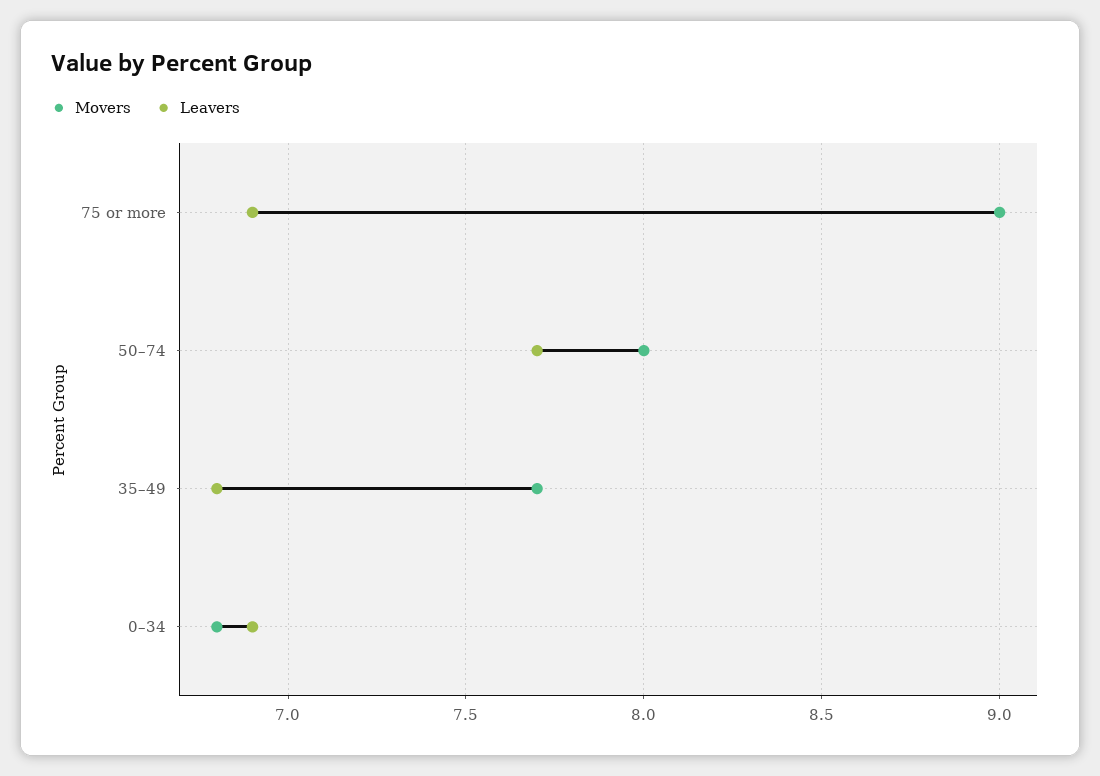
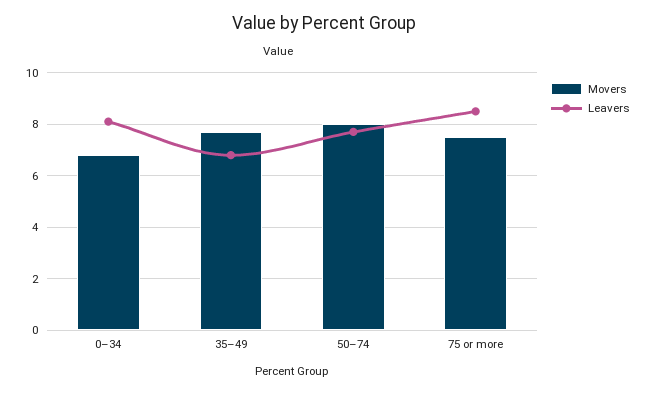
Movers, 75 or more: 9 -> 7.5
Leavers, 75 or more: 6.9 -> 8.5
Leavers, 0–34: 6.9 -> 8

